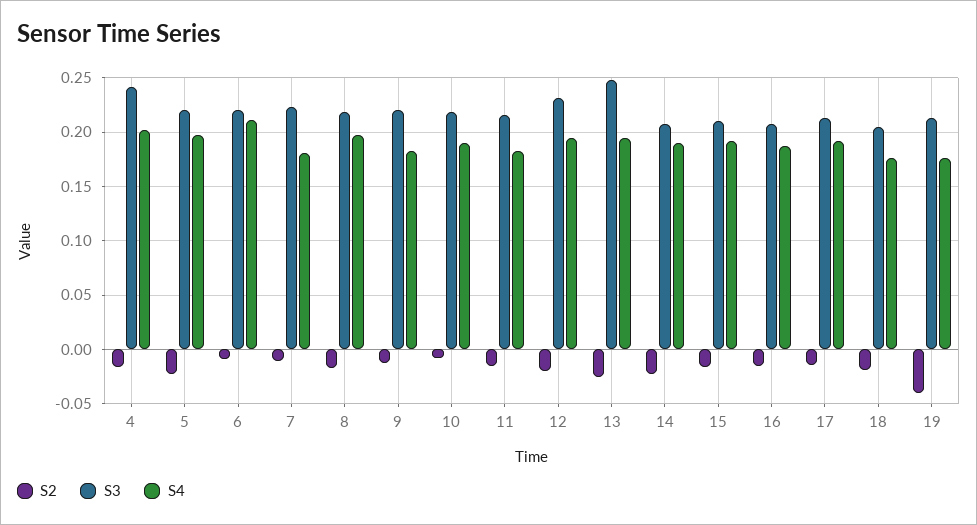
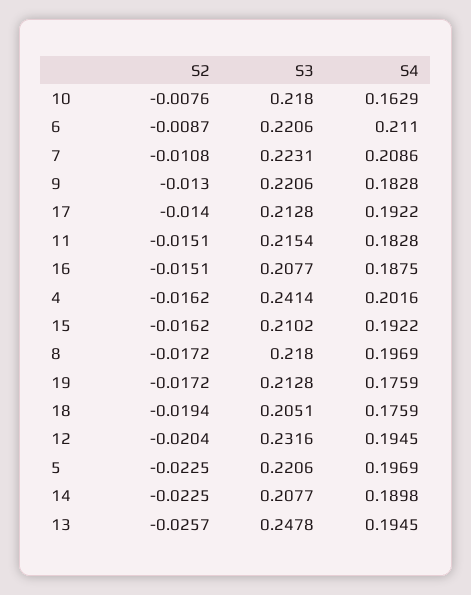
S4, 7: 0.18 -> 0.2086
S4, 10: 0.19 -> 0.1629
S2, 19: -0.04 -> -0.0172

